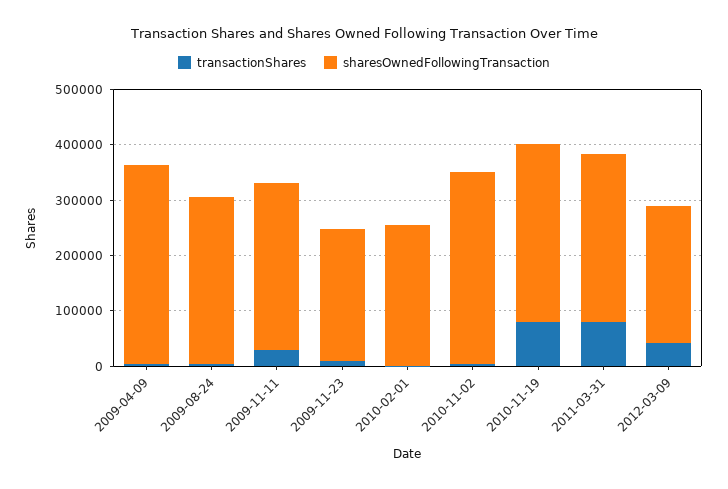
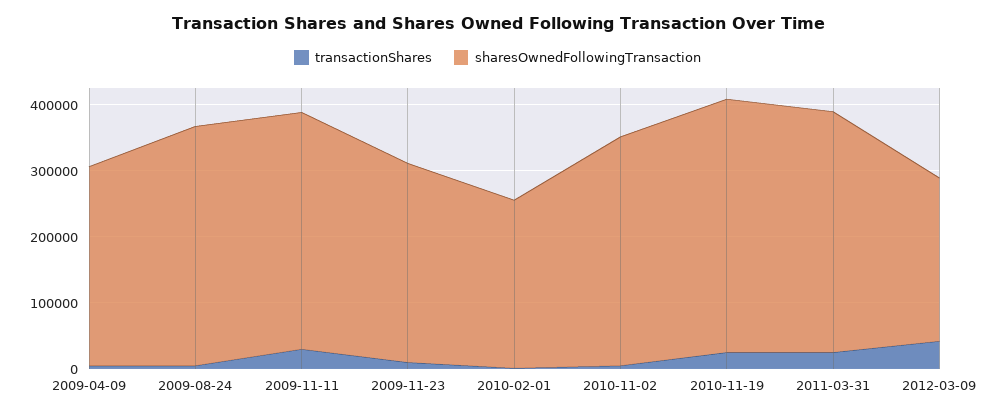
sharesOwnedFollowingTransaction, 2009-04-09: 360000 -> 300000
sharesOwnedFollowingTransaction, 2009-08-24: 300000 -> 360000
sharesOwnedFollowingTransaction, 2009-11-11: 300000 -> 360000
sharesOwnedFollowingTransaction, 2009-11-23: 240000 -> 300000
transactionShares, 2010-11-19: 80000 -> 20000
sharesOwnedFollowingTransaction, 2010-11-19: 320000 -> 380000
transactionShares, 2011-03-31: 80000 -> 20000
sharesOwnedFollowingTransaction, 2011-03-31: 300000 -> 360000

